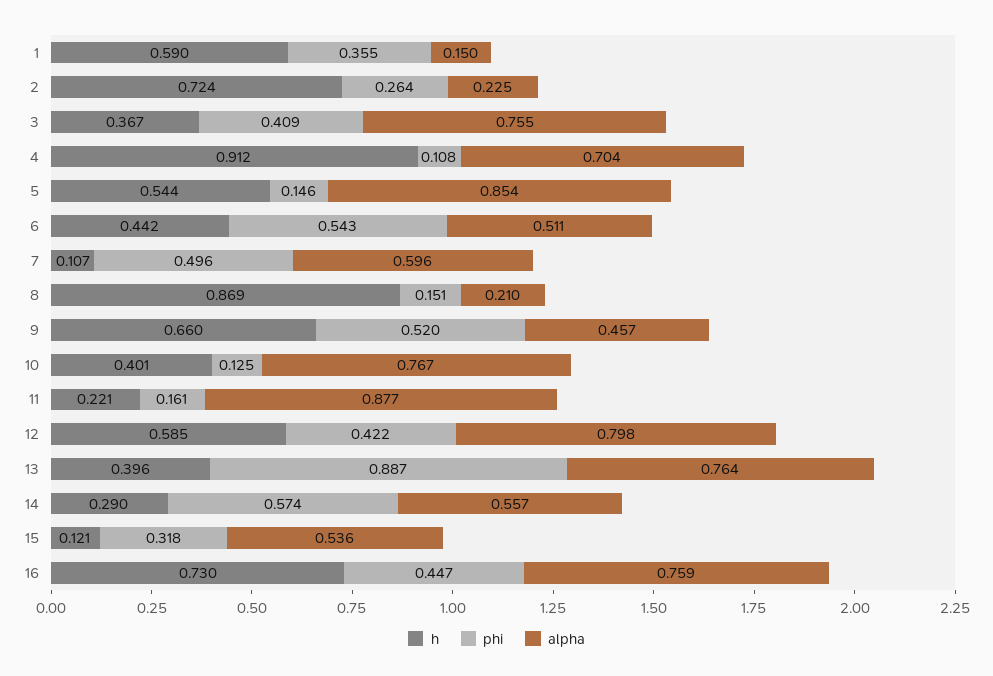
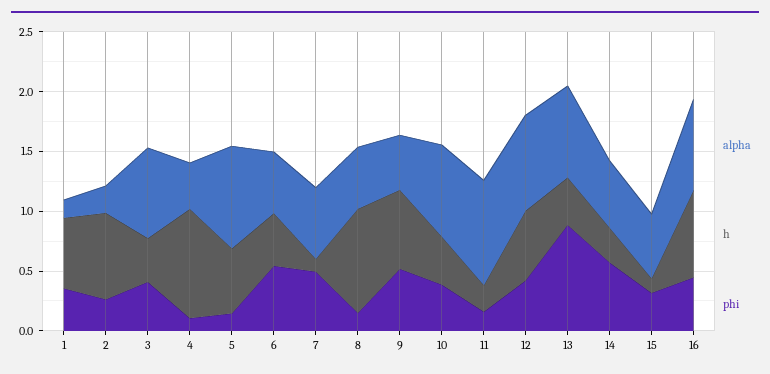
alpha, 4: 0.704 -> 0.4
alpha, 8: 0.21 -> 0.5
phi, 10: 0.125 -> 0.4

